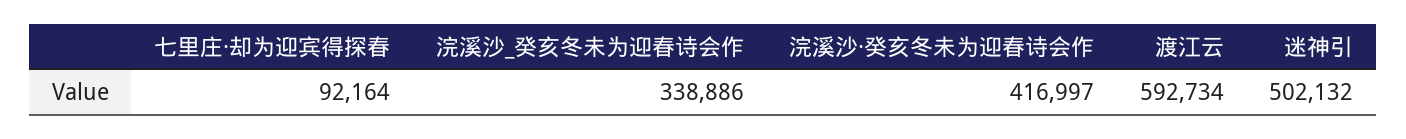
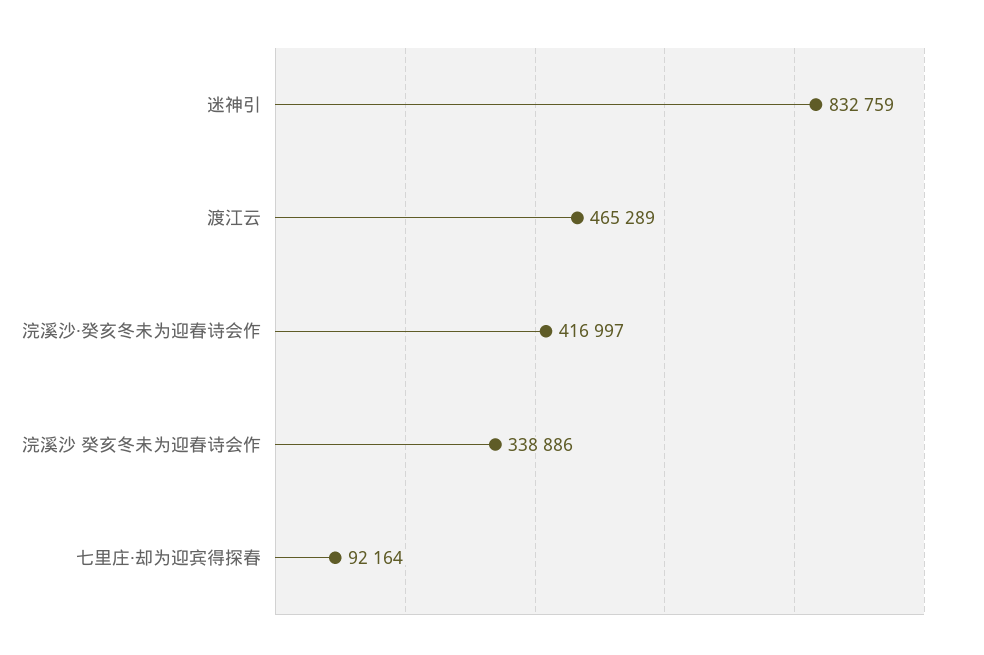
渡江云: 592734 -> 465289
迷神引: 502132 -> 832759

